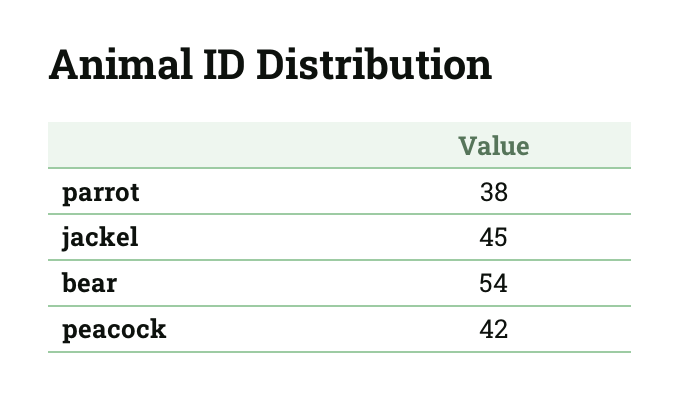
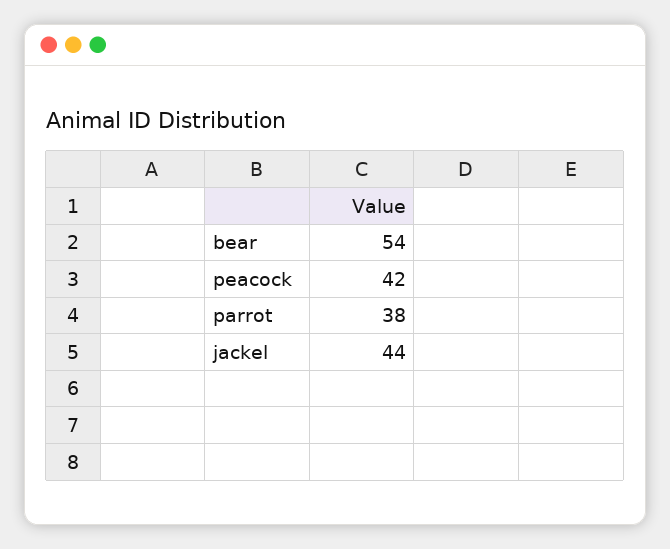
jackel: 45 -> 44

